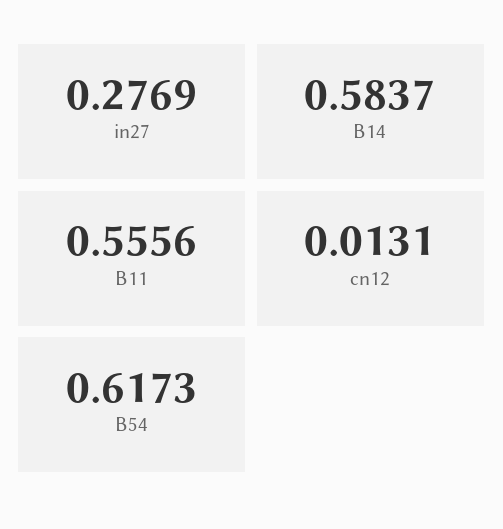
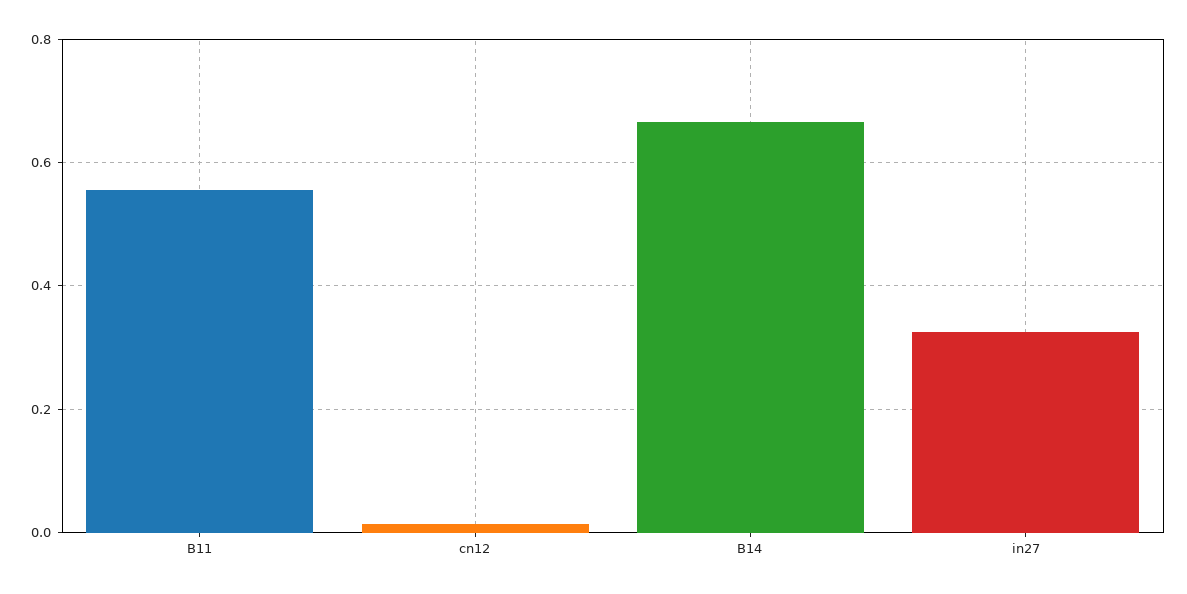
in27: 0.2769 -> 0.32
B14: 0.5837 -> 0.66
B54: 0.6173 -> none

